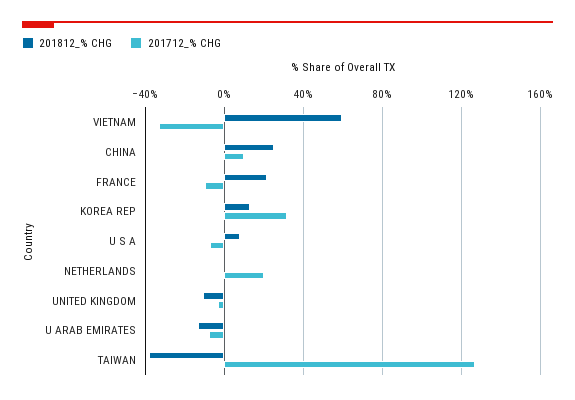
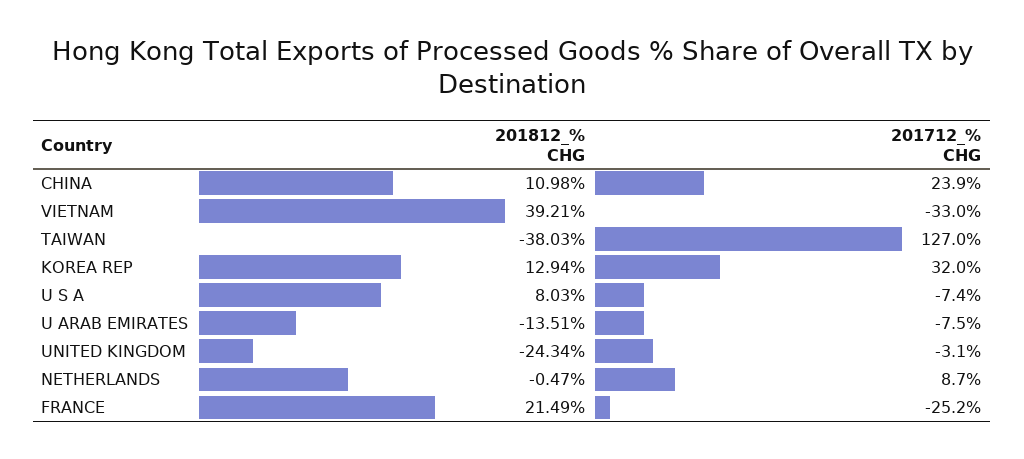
201812_% CHG, VIETNAM: 60 -> 39.21
201812_% CHG, CHINA: 25 -> 10.98
201712_% CHG, CHINA: 10 -> 23.9
201712_% CHG, FRANCE: -10 -> -25.2
201712_% CHG, NETHERLANDS: 20 -> 8.7
201812_% CHG, UNITED KINGDOM: -10 -> -24.34

